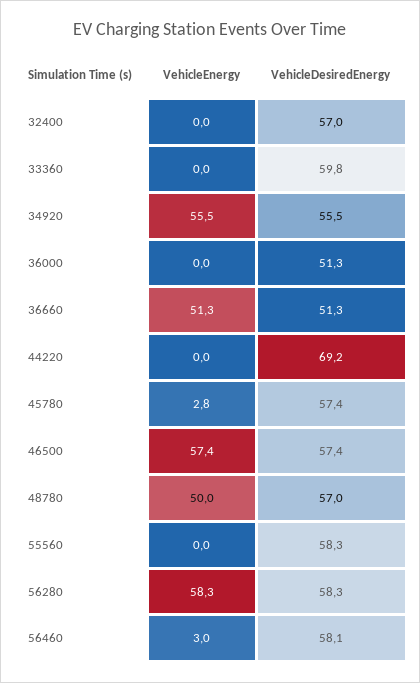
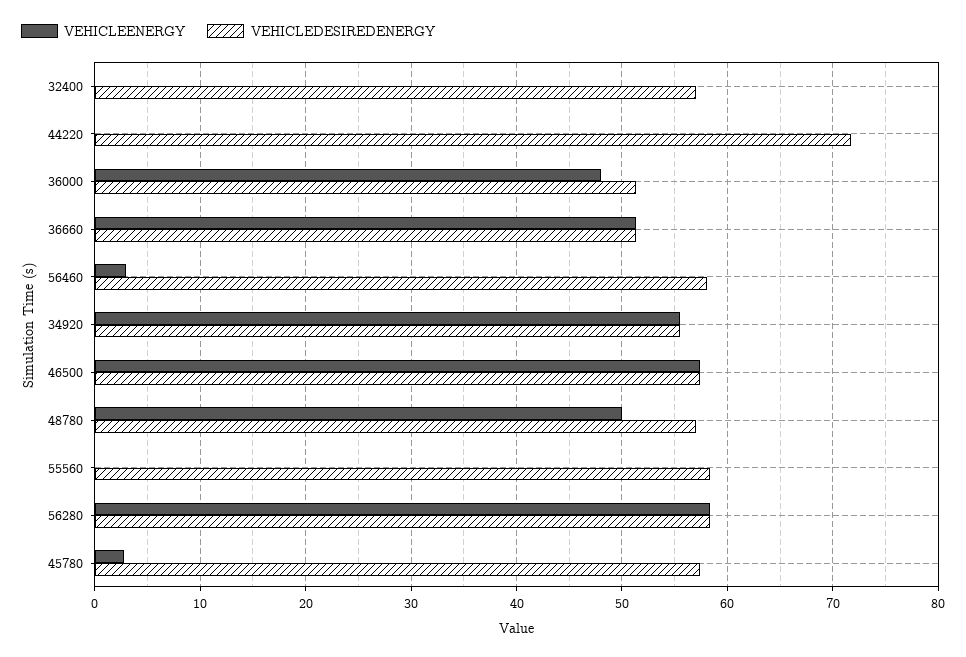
VehicleEnergy, 33360: 0 -> none
VehicleDesiredEnergy, 33360: 59.8 -> none
VehicleEnergy, 36000: 0 -> 48
VehicleDesiredEnergy, 44220: 69.2 -> 72

